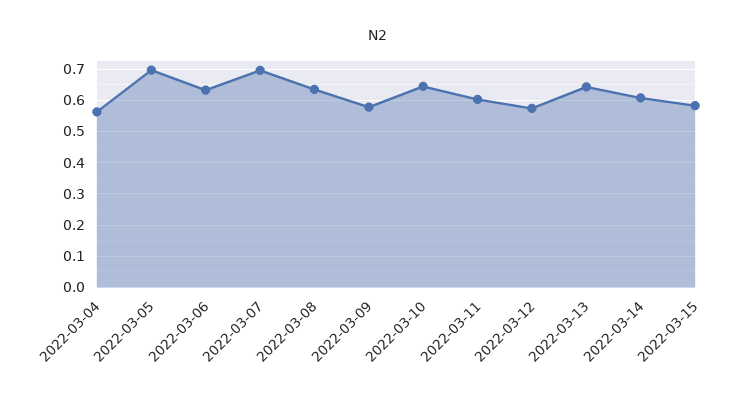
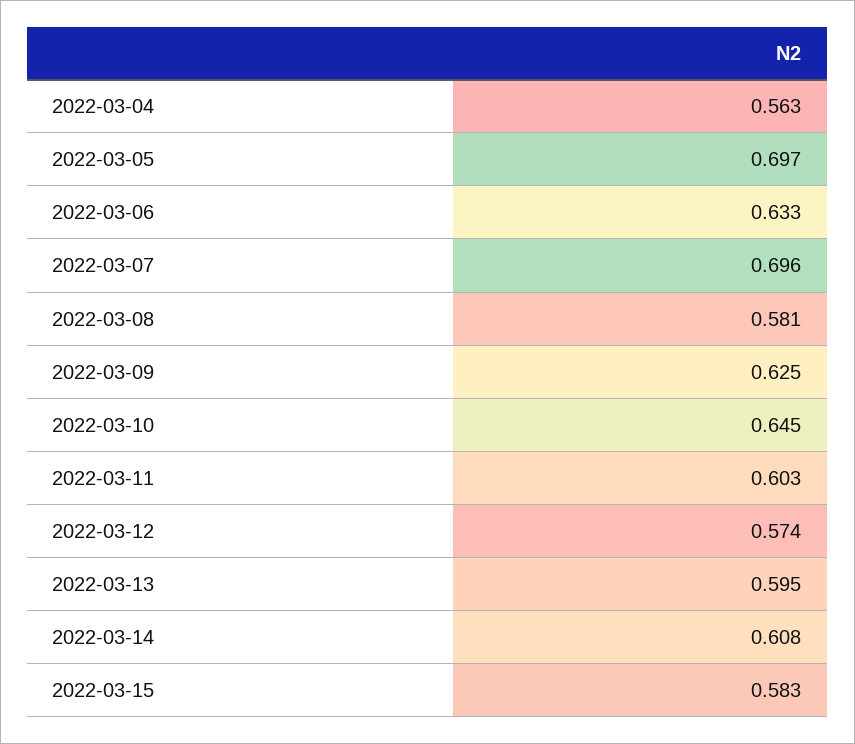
2022-03-08: 0.64 -> 0.581
2022-03-09: 0.58 -> 0.625
2022-03-13: 0.64 -> 0.595

